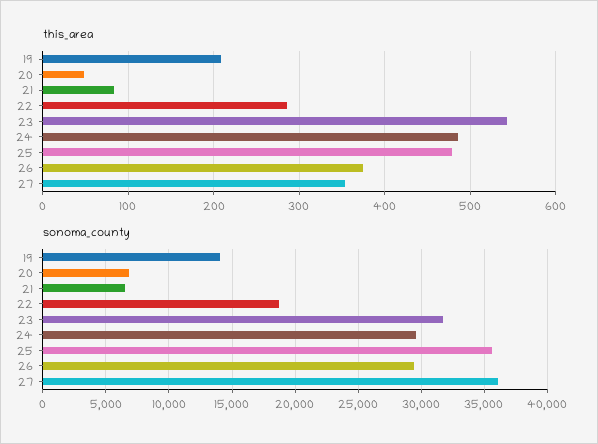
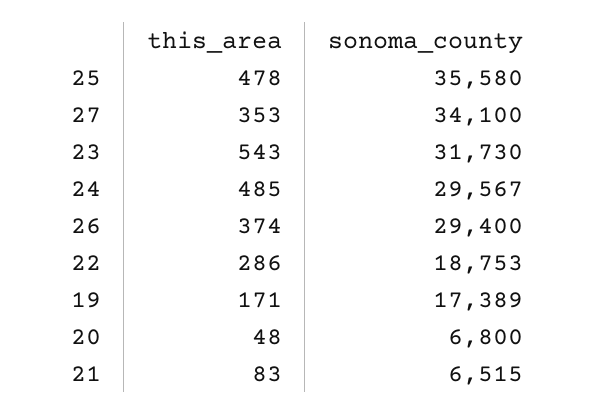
this_area, 19: 210 -> 171
sonoma_county, 19: 14000 -> 17389
sonoma_county, 27: 36000 -> 34100

